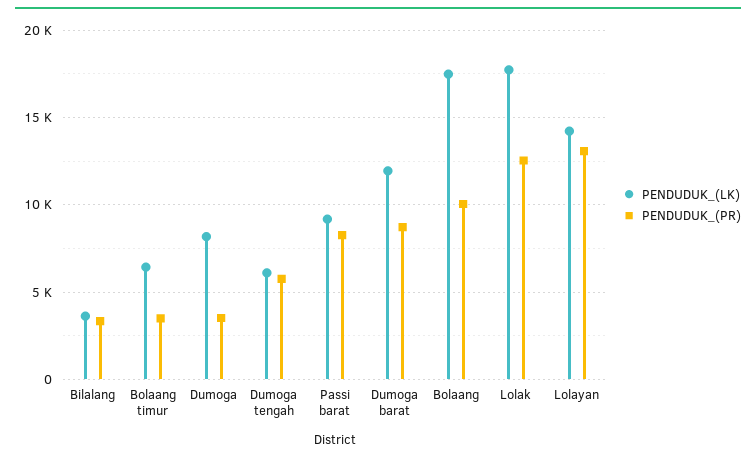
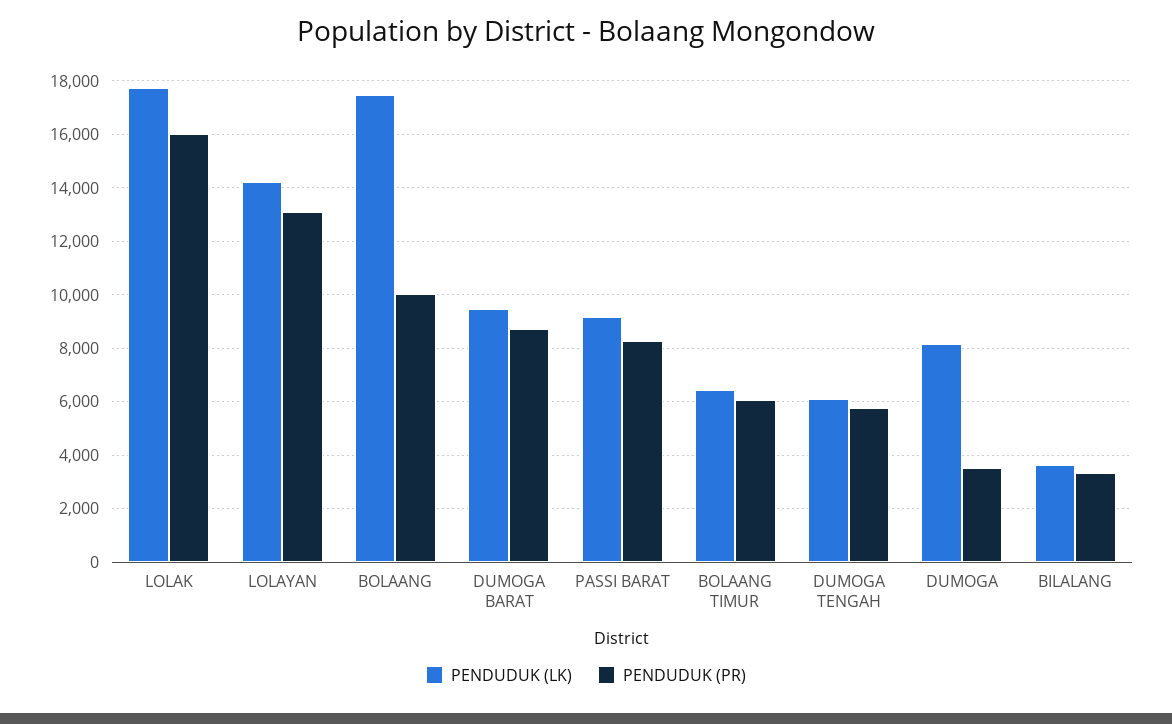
PENDUDUK_(PR), Bolaang timur: 3500 -> 6000
PENDUDUK_(LK), Dumoga barat: 12000 -> 9500
PENDUDUK_(PR), Lolak: 12500 -> 16000

